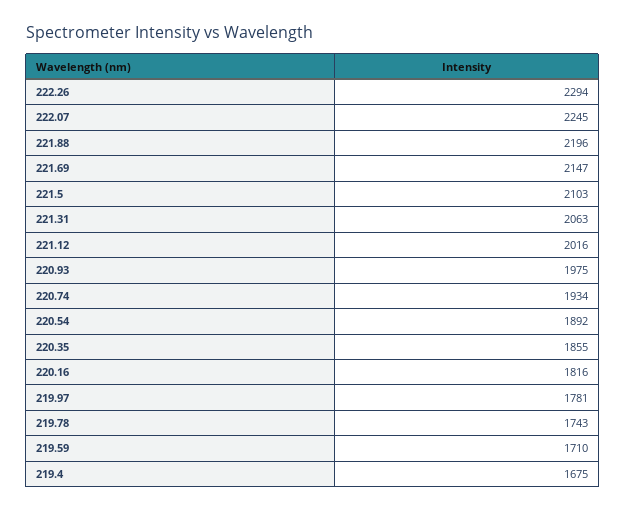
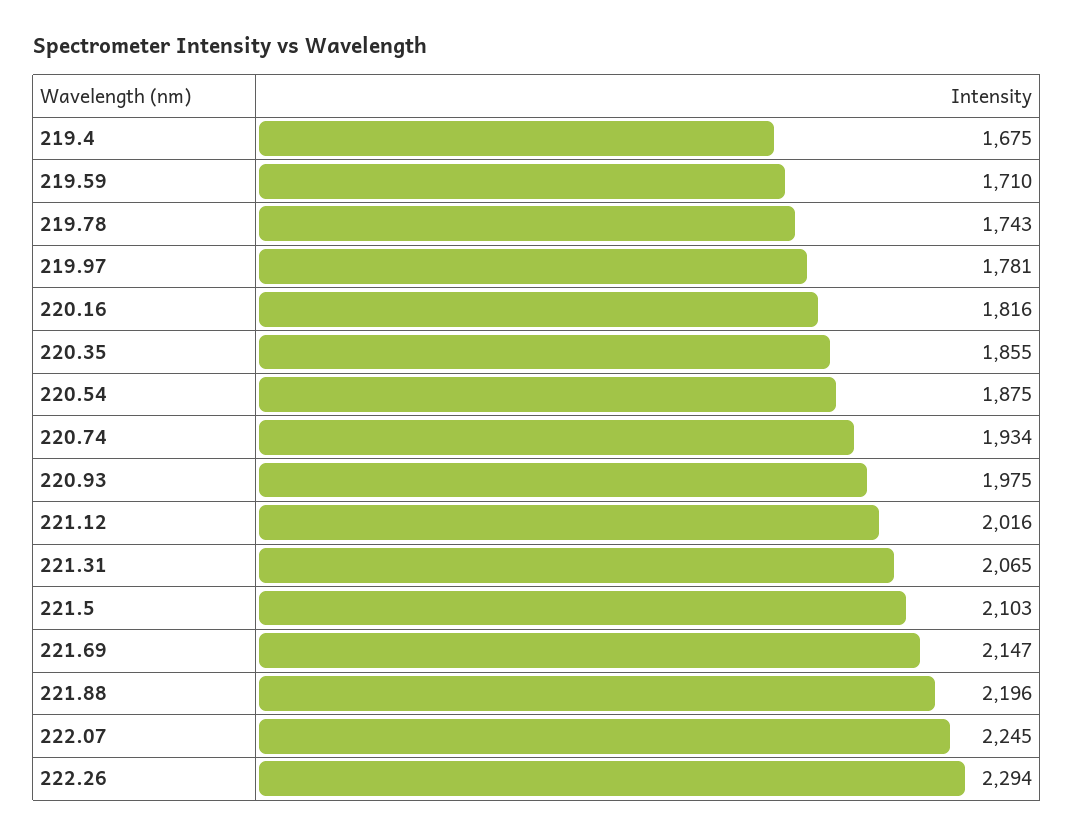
221.31: 2063 -> 2065
220.54: 1892 -> 1875

